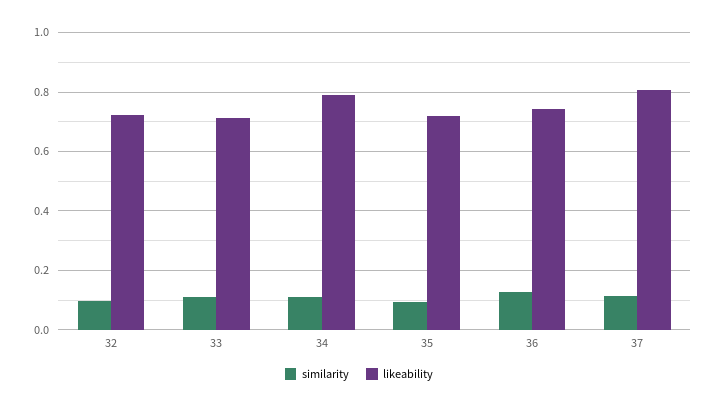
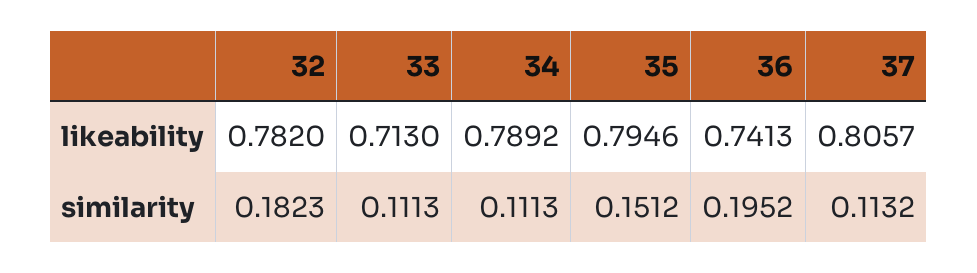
similarity, 32: 0.1 -> 0.1823
likeability, 32: 0.725 -> 0.782
similarity, 35: 0.1 -> 0.1512
likeability, 35: 0.725 -> 0.7946
similarity, 36: 0.125 -> 0.1952

